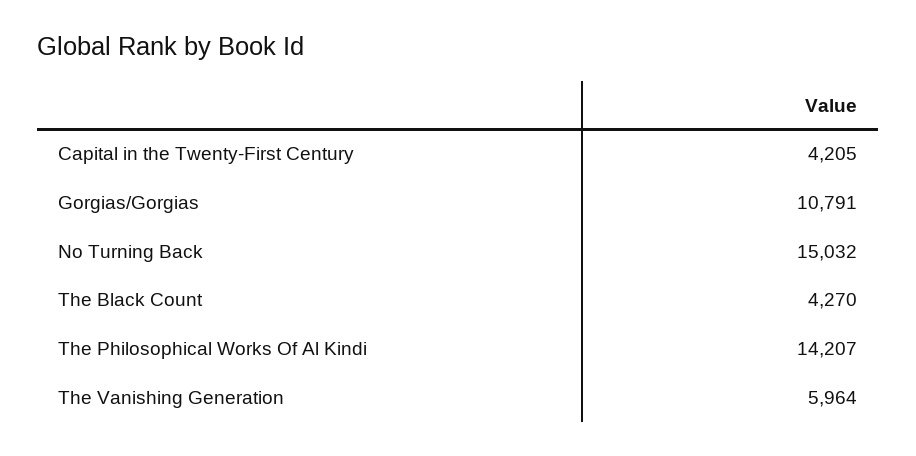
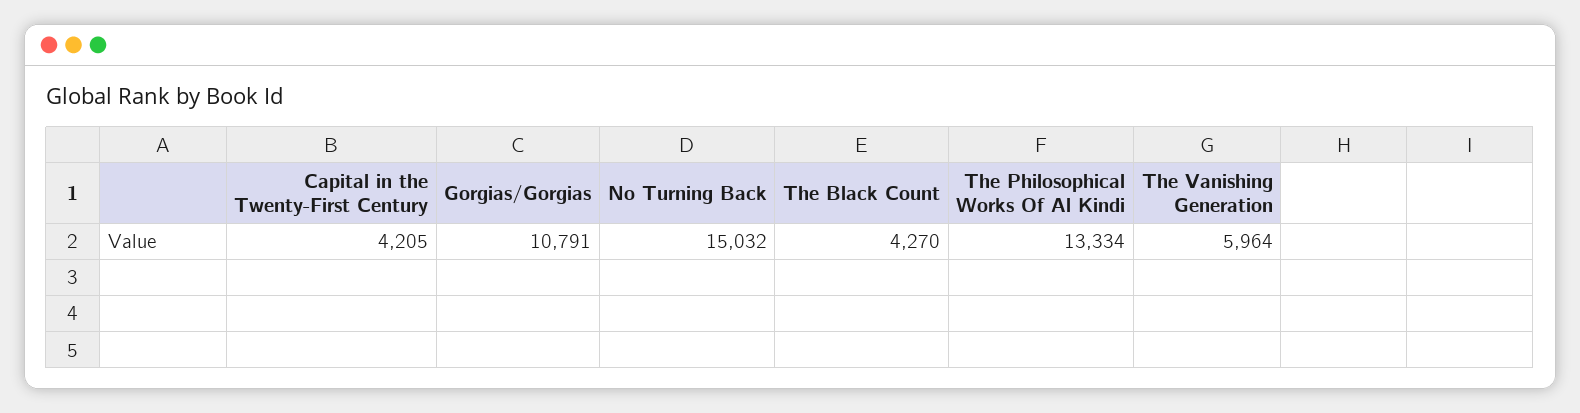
The Philosophical Works Of Al Kindi: 14207 -> 13334

